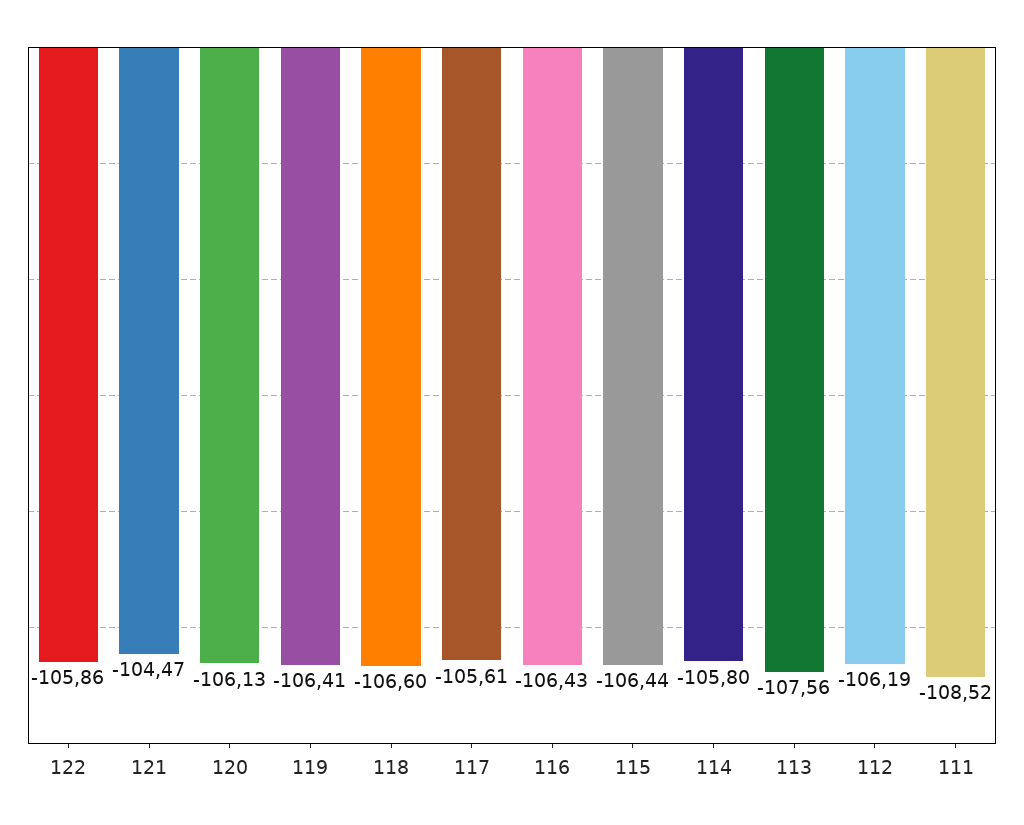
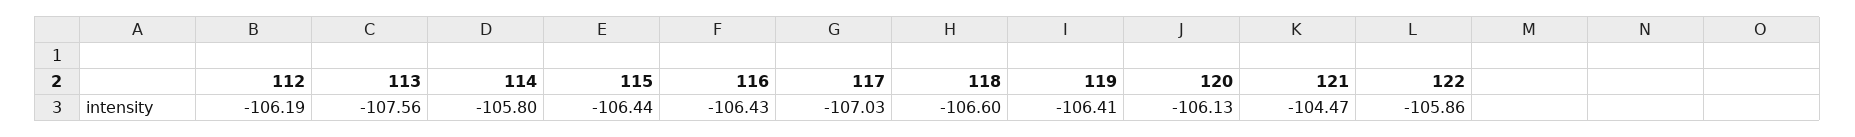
117: -105.61 -> -107.03
111: -108.52 -> none

